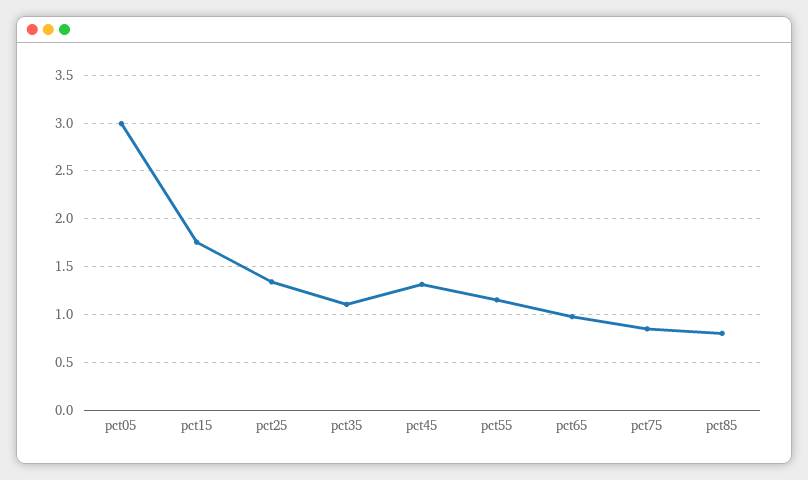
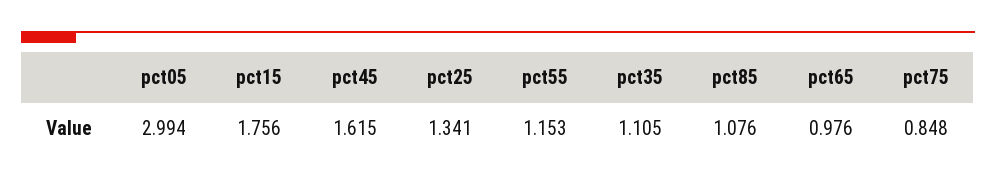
pct45: 1.3 -> 1.615
pct85: 0.8 -> 1.076

